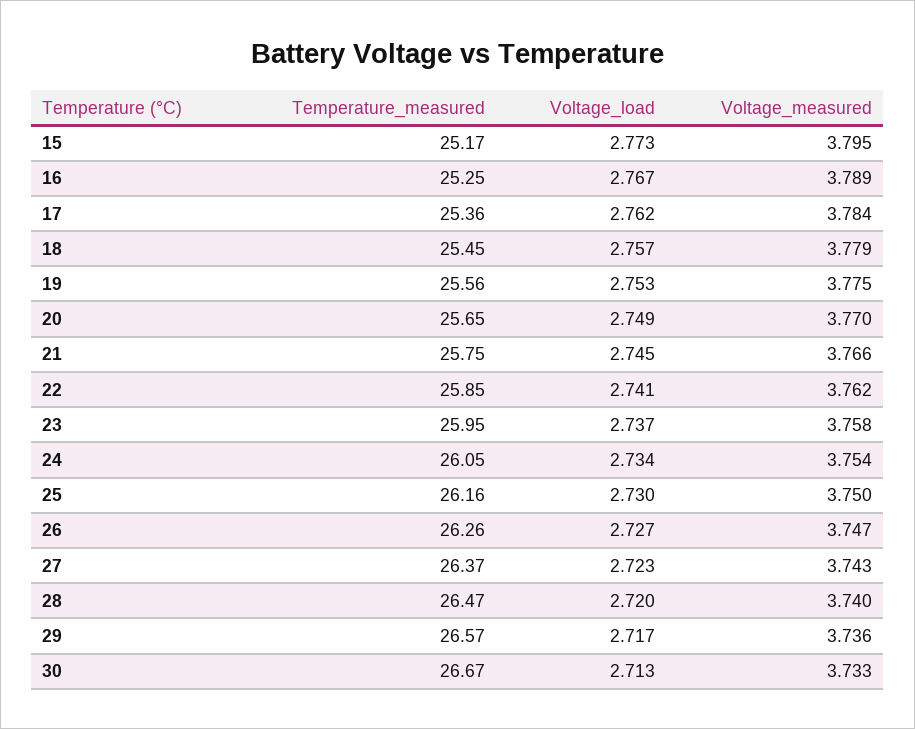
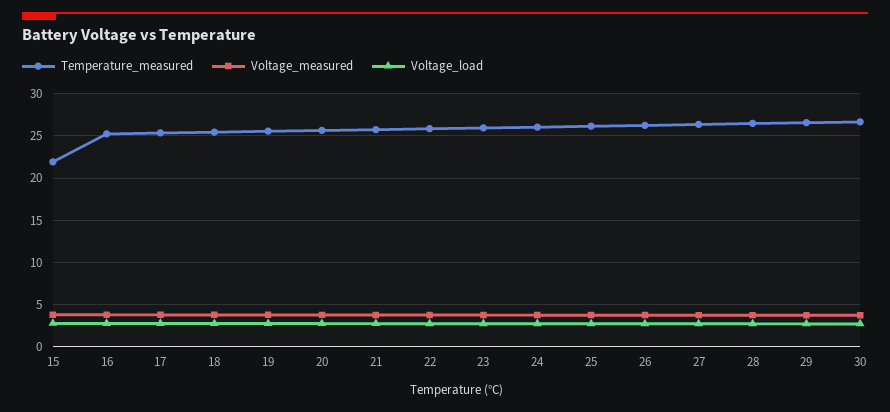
Temperature_measured, 15: 25.17 -> 22

